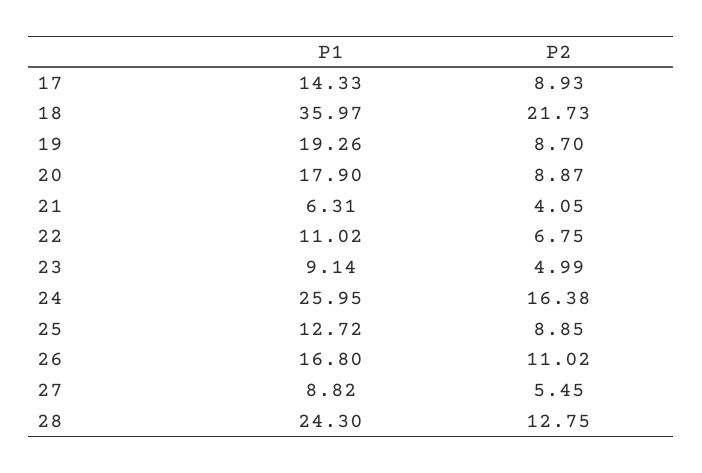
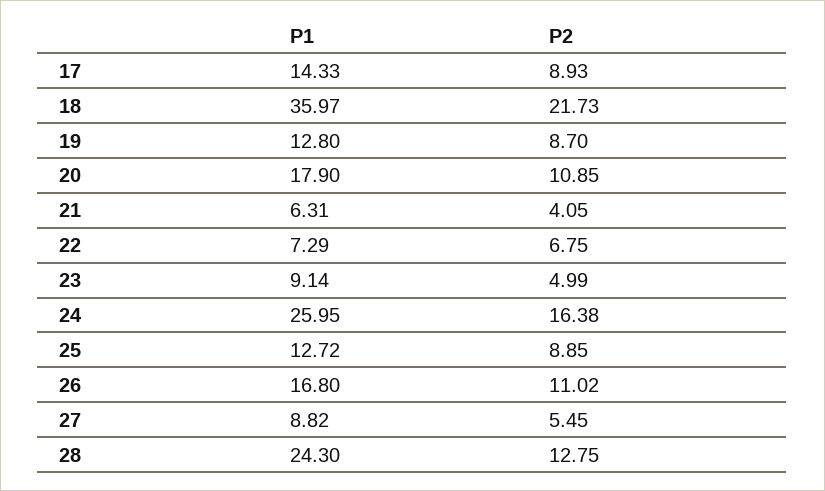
P1, 19: 19.26 -> 12.8
P2, 20: 8.87 -> 10.85
P1, 22: 11.02 -> 7.29

